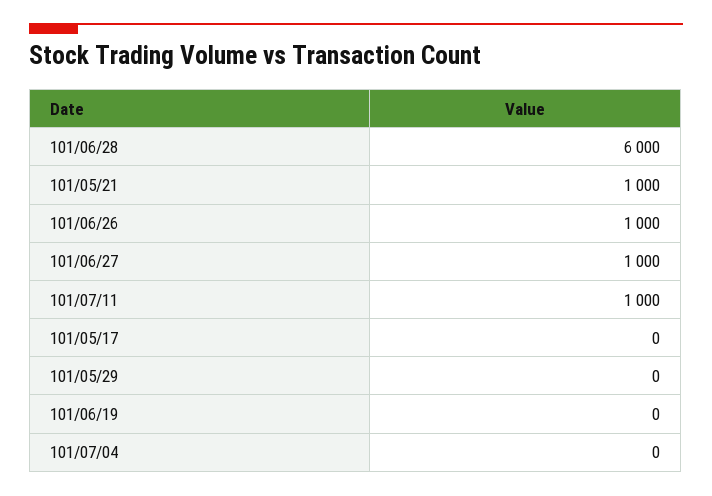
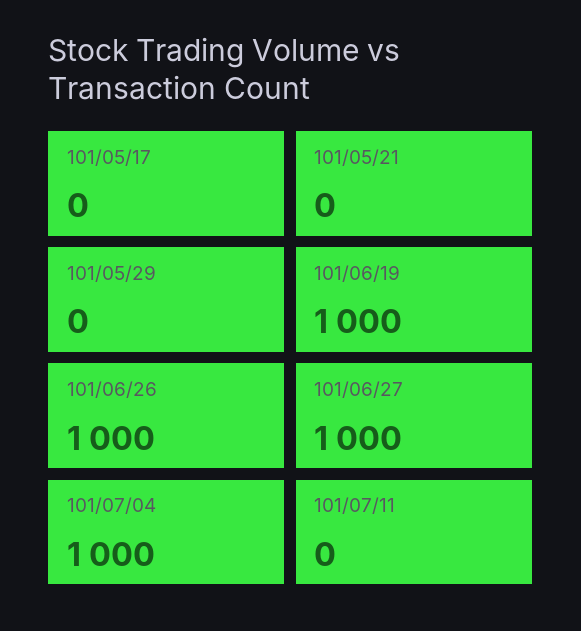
101/06/28: 6000 -> none
101/05/21: 1000 -> 0
101/07/11: 1000 -> 0
101/06/19: 0 -> 1000
101/07/04: 0 -> 1000

